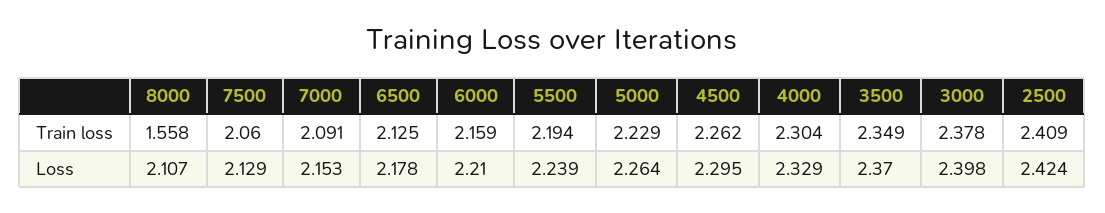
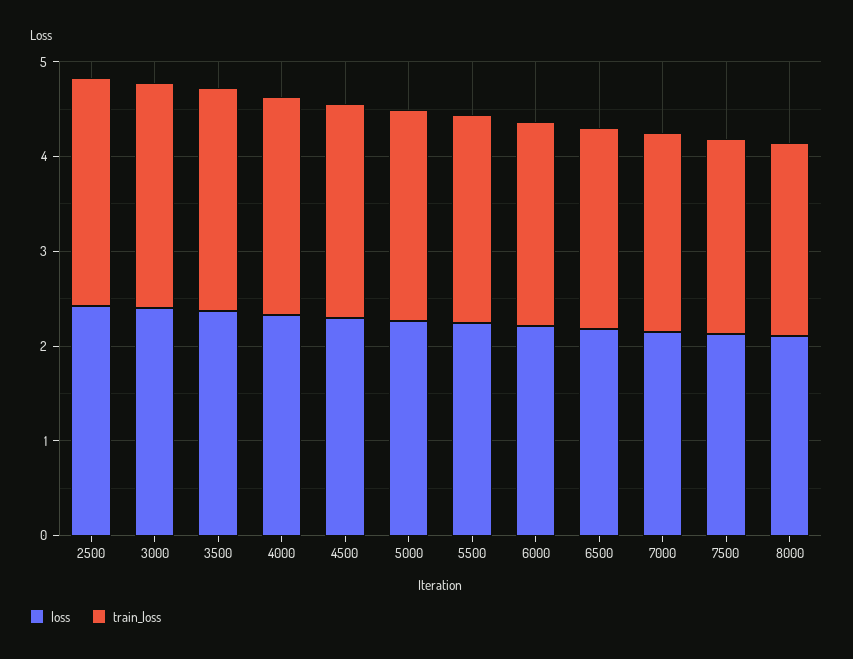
Train loss, 8000: 1.558 -> 2

